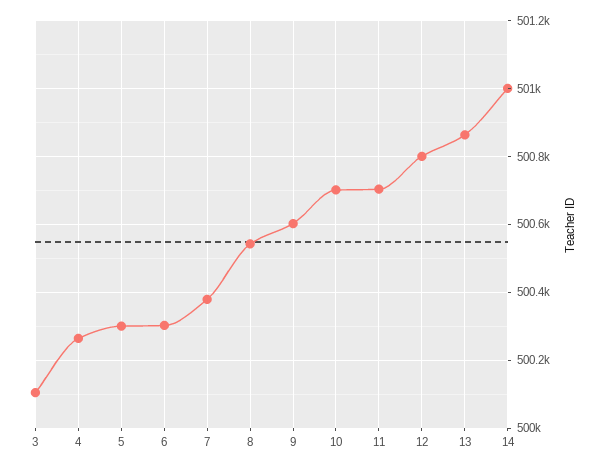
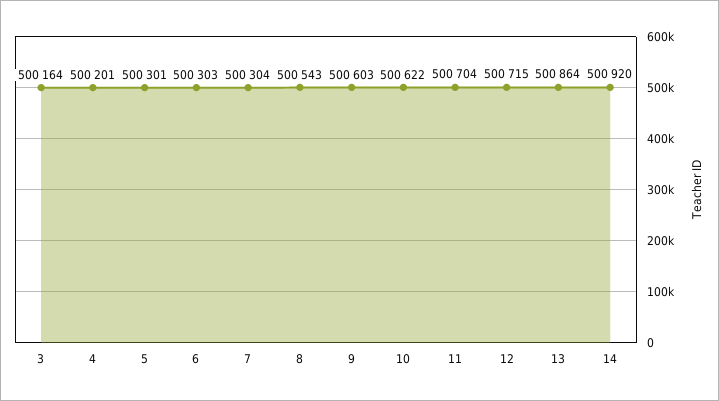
3: 500100 -> 500164
4: 500260 -> 500201
7: 500380 -> 500304
10: 500700 -> 500622
12: 500800 -> 500715
14: 501000 -> 500920

